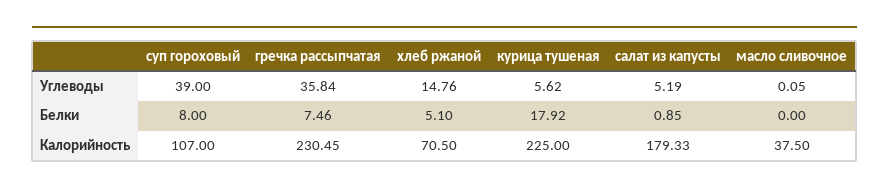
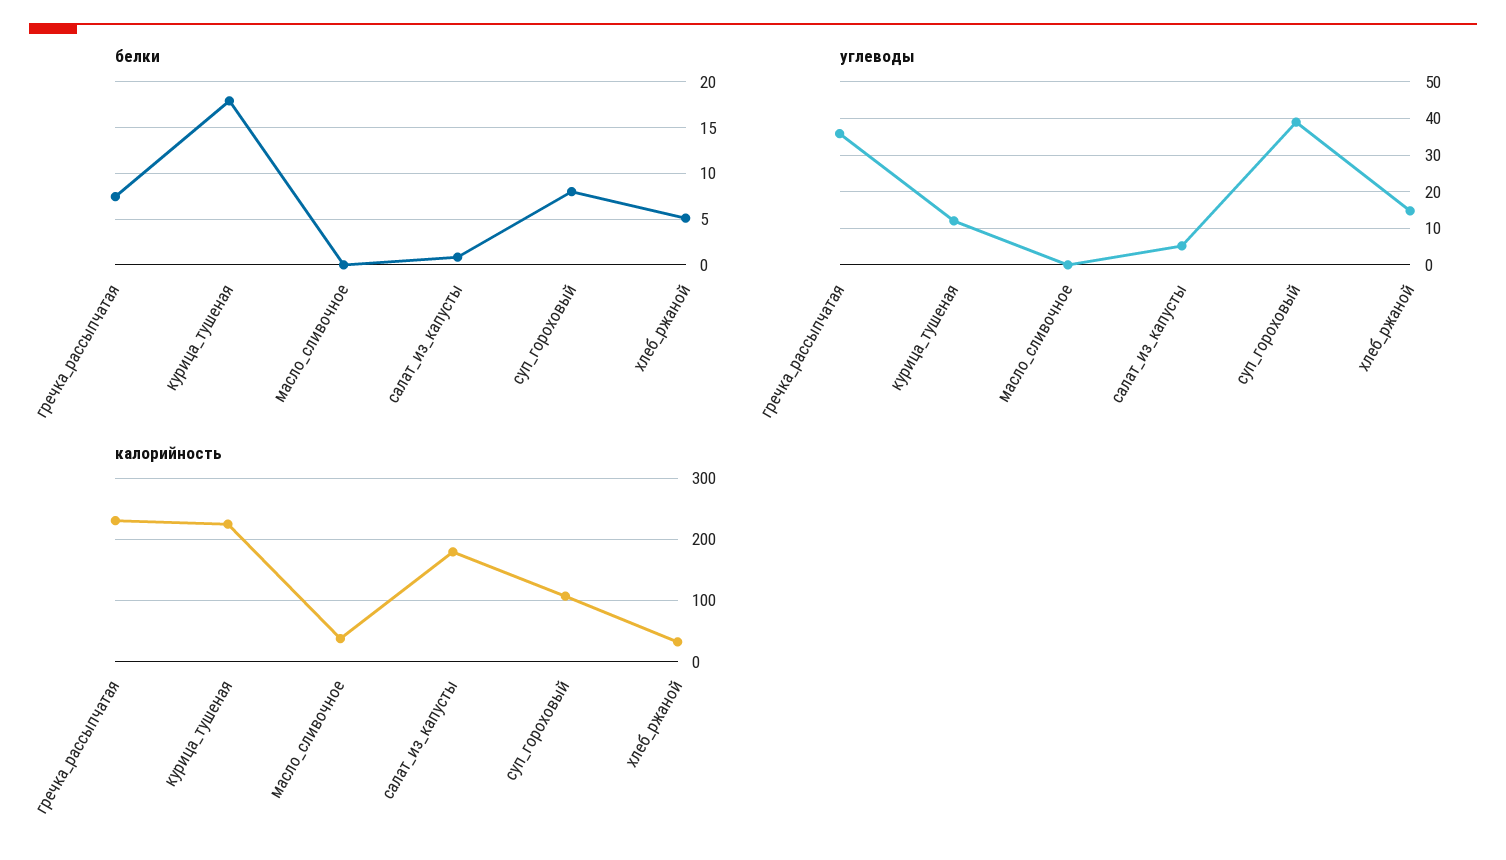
Углеводы, курица тушеная: 5.62 -> 12
Калорийность, хлеб ржаной: 70.5 -> 30

